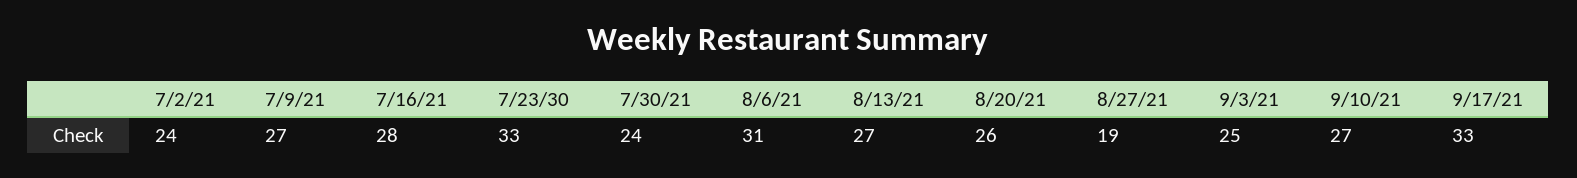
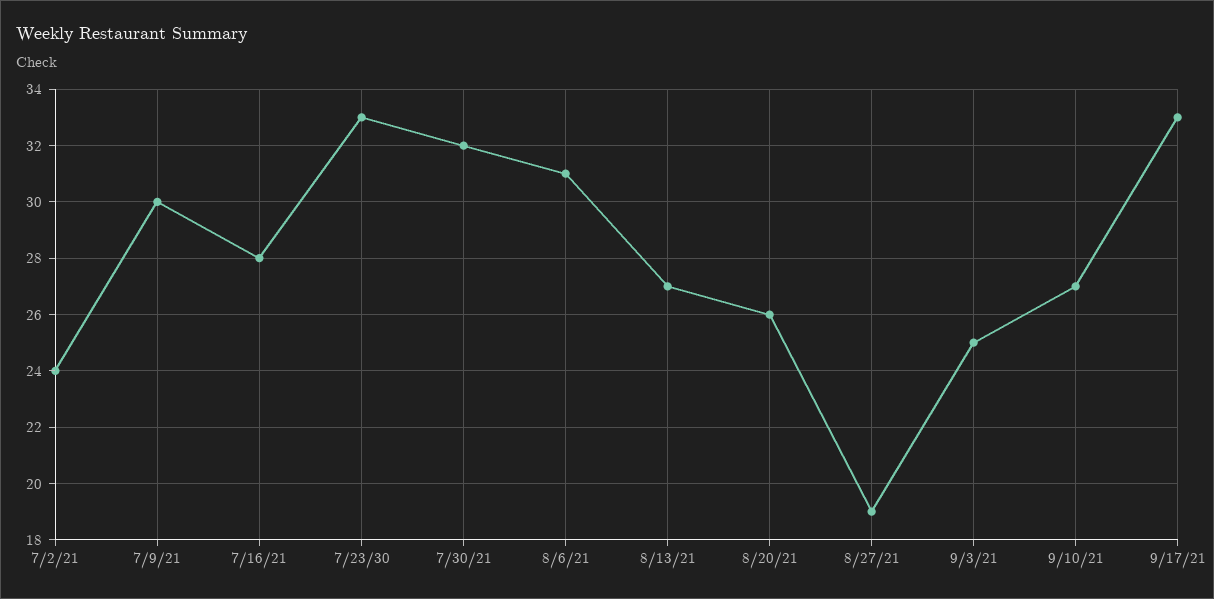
7/9/21: 27 -> 30
7/30/21: 24 -> 32

